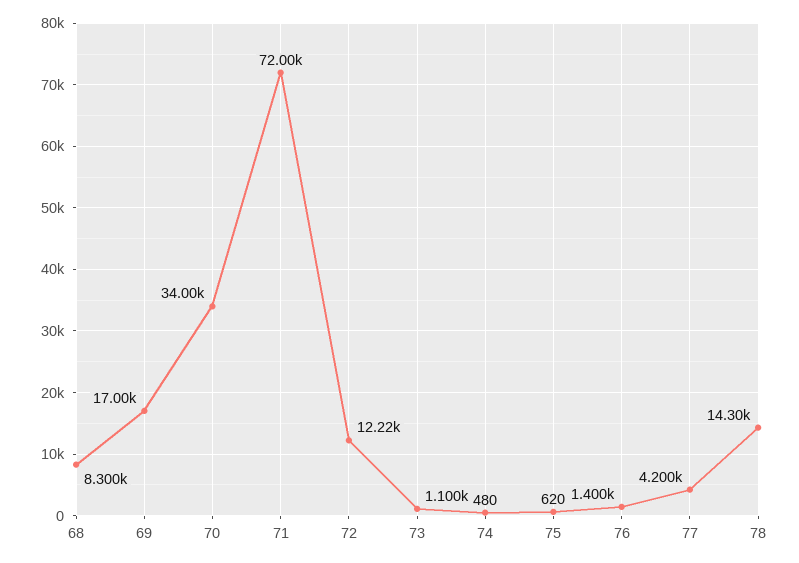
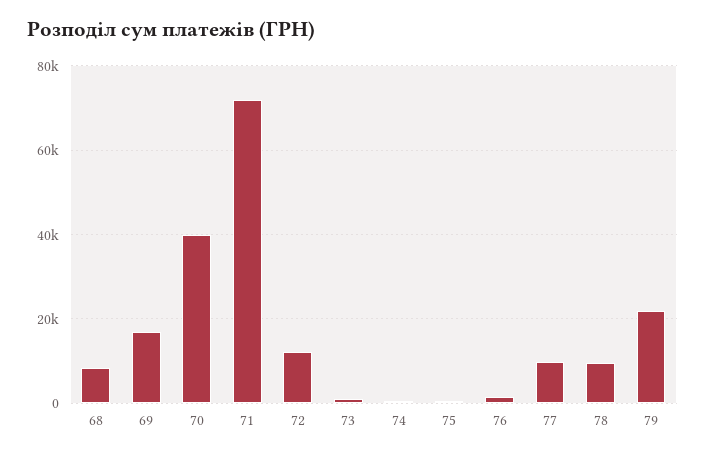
70: 34000 -> 40000
77: 4200 -> 10000
78: 14300 -> 10000
79: none -> 22000

